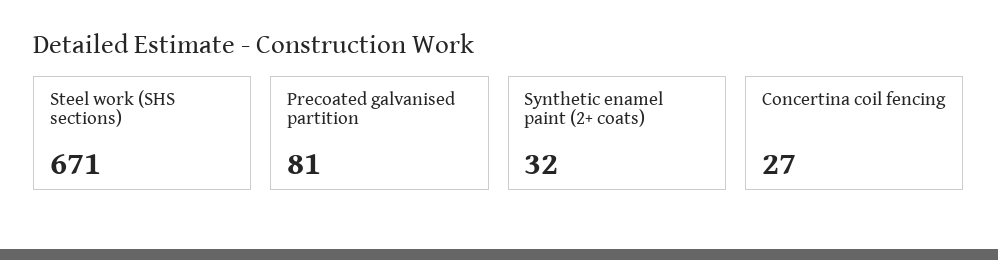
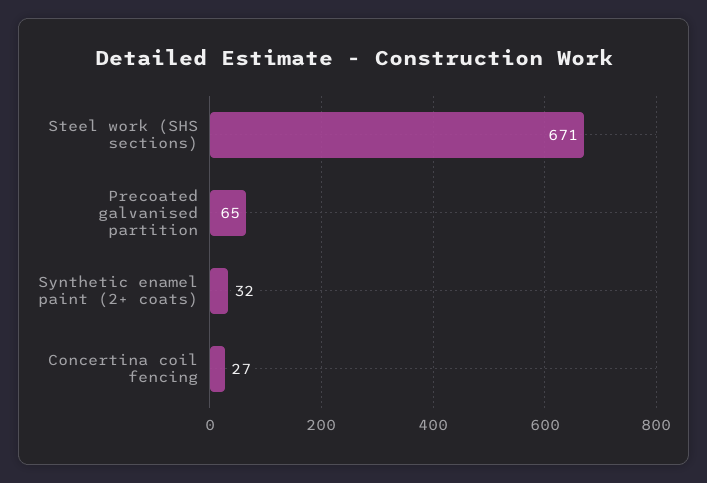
Precoated galvanised partition: 81 -> 65

